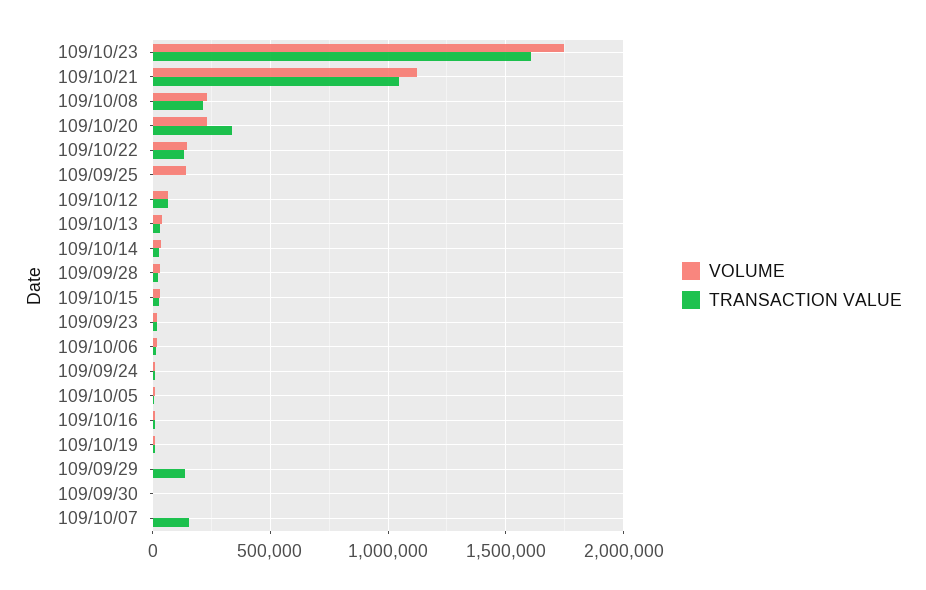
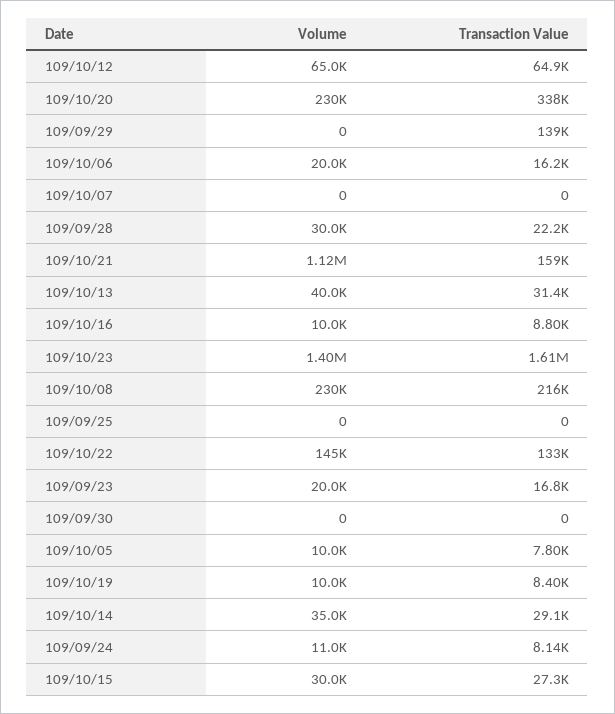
VOLUME, 109/10/23: 1750000 -> 1400000
TRANSACTION VALUE, 109/10/21: 1050000 -> 159000
VOLUME, 109/09/25: 150000 -> 0
TRANSACTION VALUE, 109/10/07: 150000 -> 0

